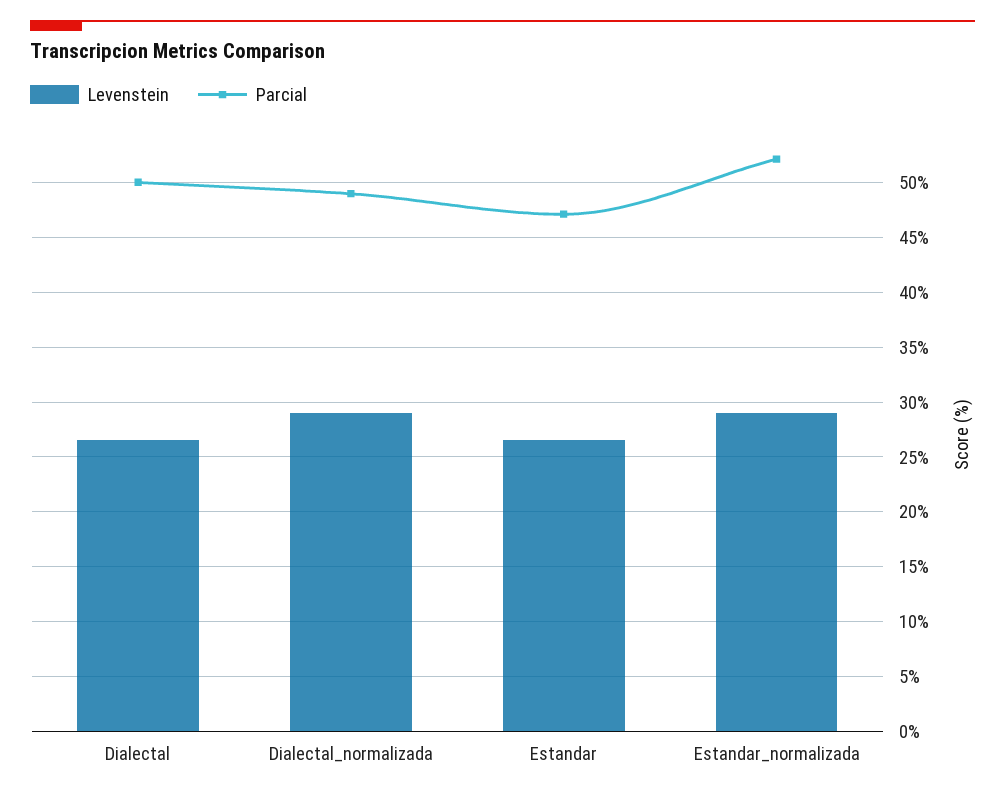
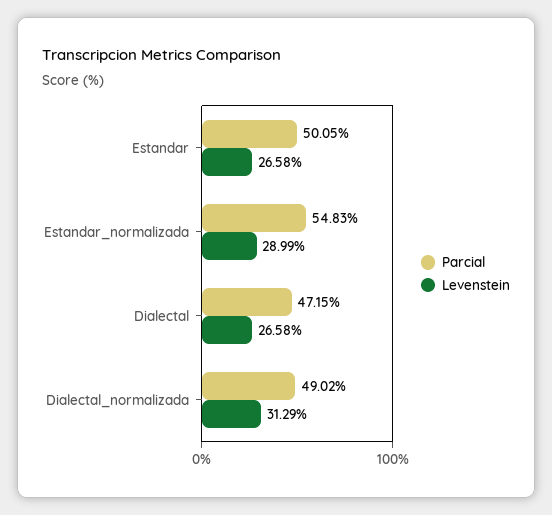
Parcial, Dialectal: 50 -> 47.15
Levenstein, Dialectal_normalizada: 29 -> 31.29
Parcial, Estandar: 47 -> 50.05
Parcial, Estandar_normalizada: 52 -> 54.83

